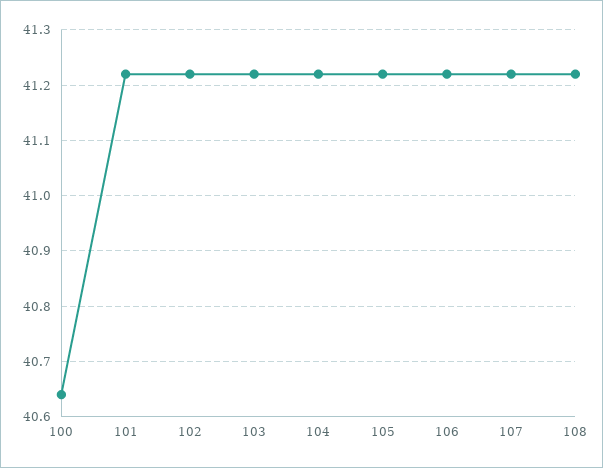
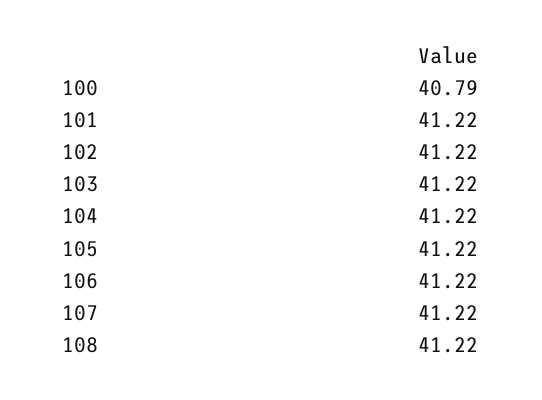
100: 40.65 -> 40.79

